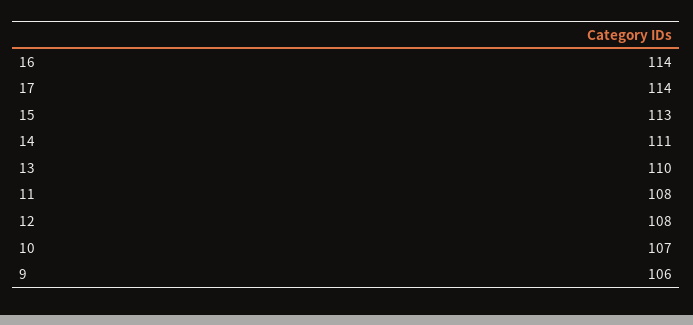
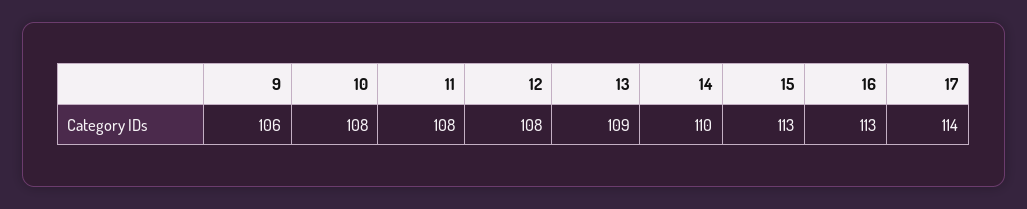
16: 114 -> 113
14: 111 -> 110
13: 110 -> 109
10: 107 -> 108

